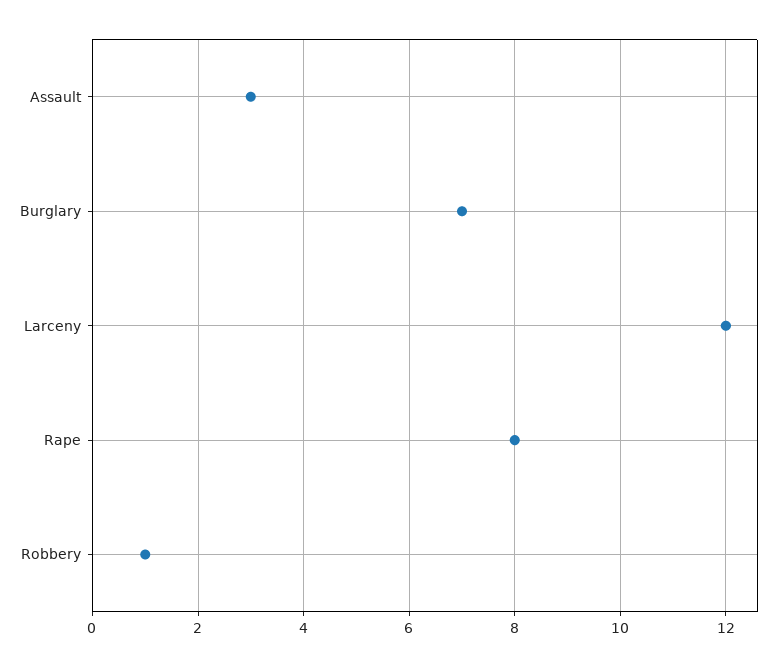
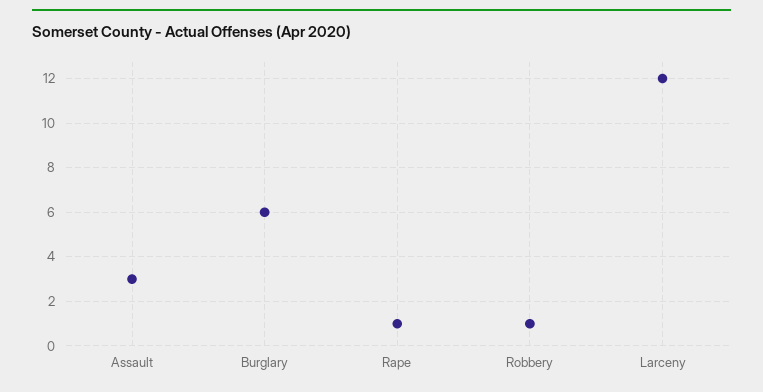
Burglary: 7 -> 6
Rape: 8 -> 1

